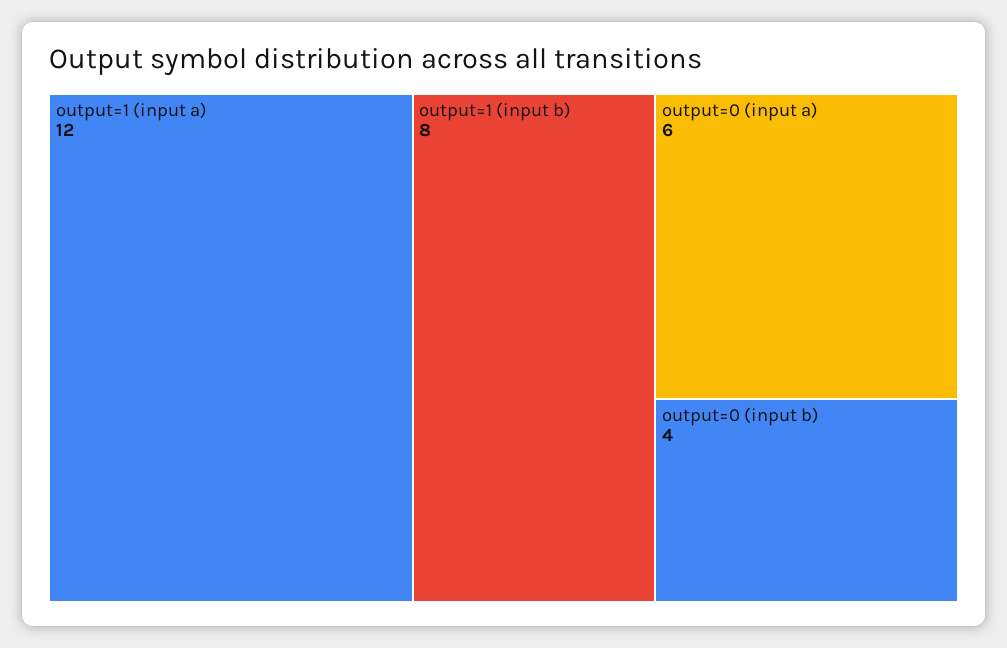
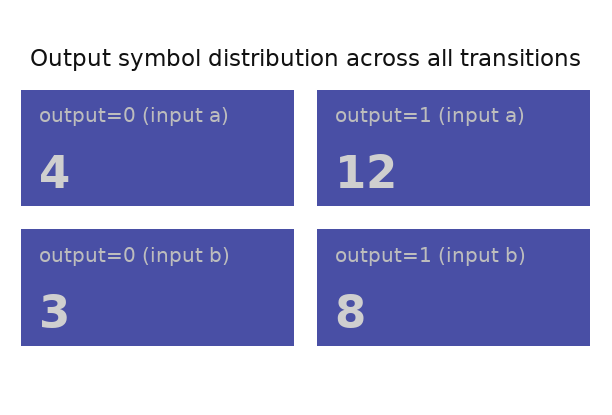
output=0 (input a): 6 -> 4
output=0 (input b): 4 -> 3

